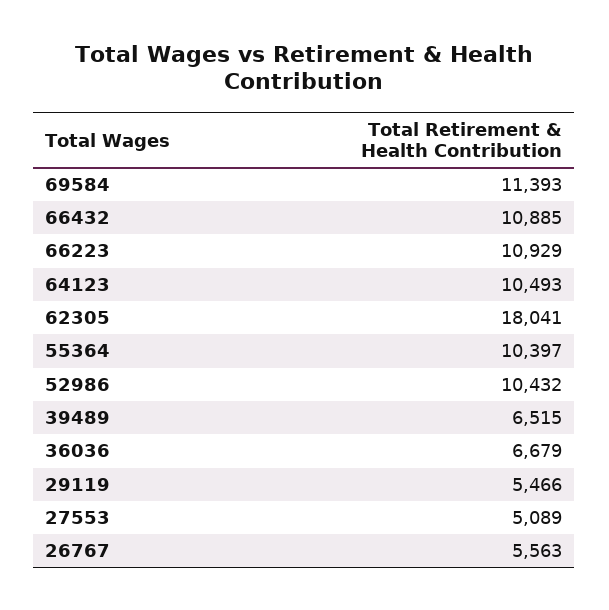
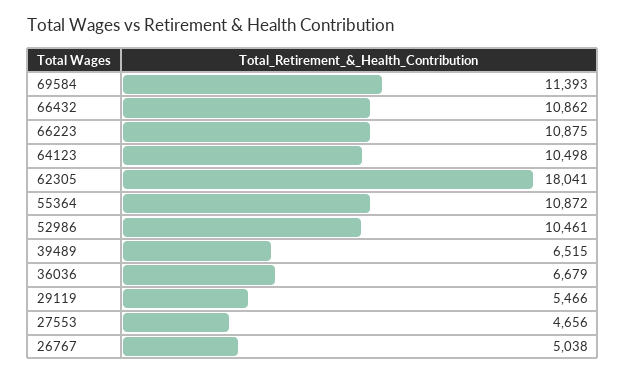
66432: 10885 -> 10862
66223: 10929 -> 10875
64123: 10493 -> 10498
55364: 10397 -> 10872
52986: 10432 -> 10461
27553: 5089 -> 4656
26767: 5563 -> 5038

